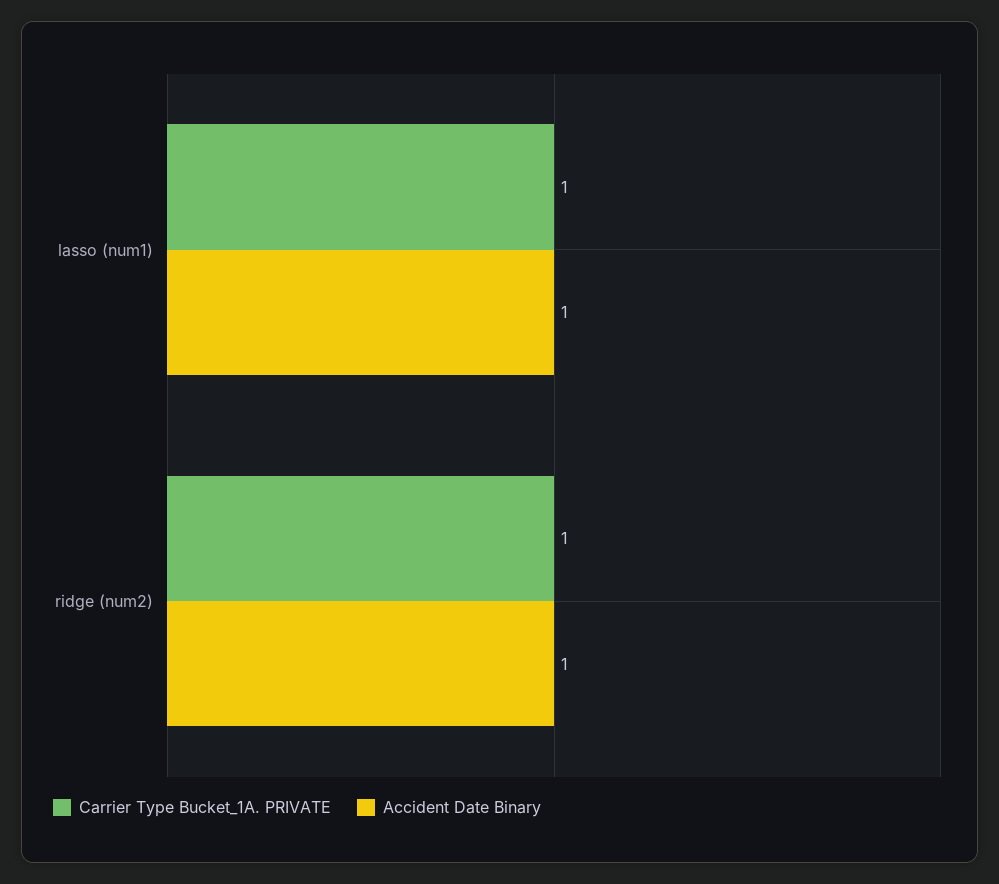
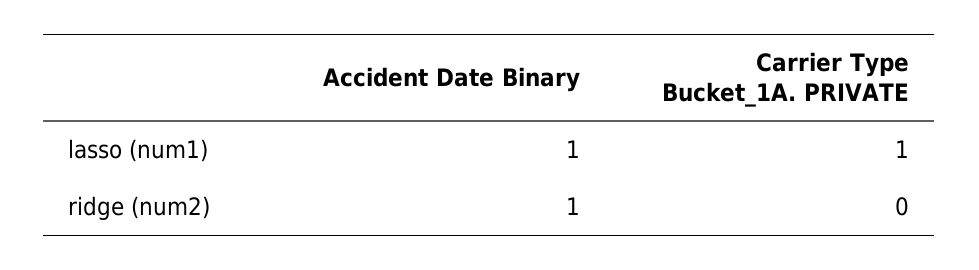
Carrier Type Bucket_1A. PRIVATE, ridge (num2): 1 -> 0

